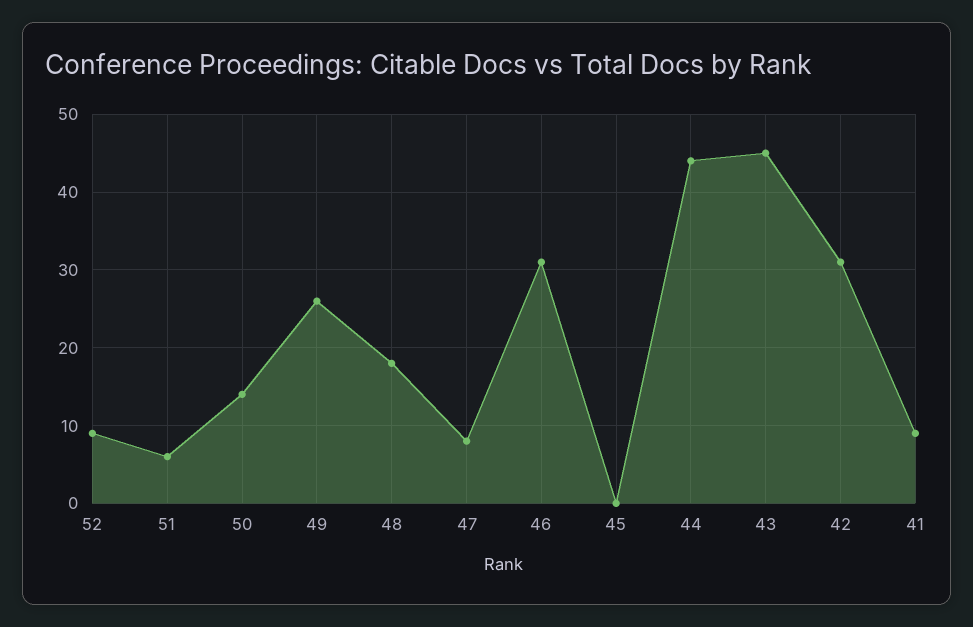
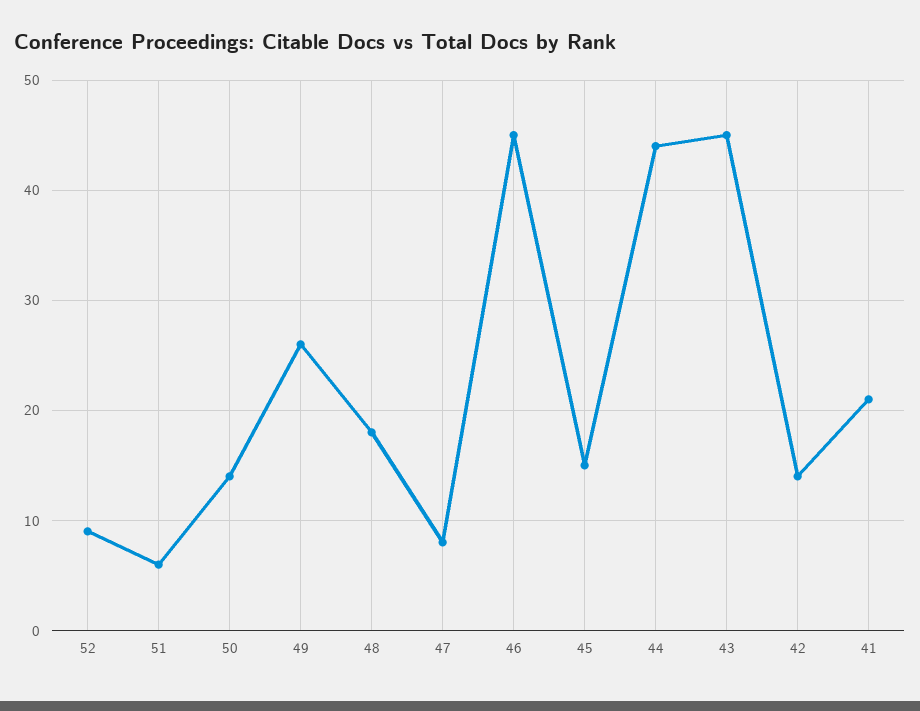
46: 31 -> 45
45: 0 -> 15
42: 31 -> 14
41: 9 -> 21

